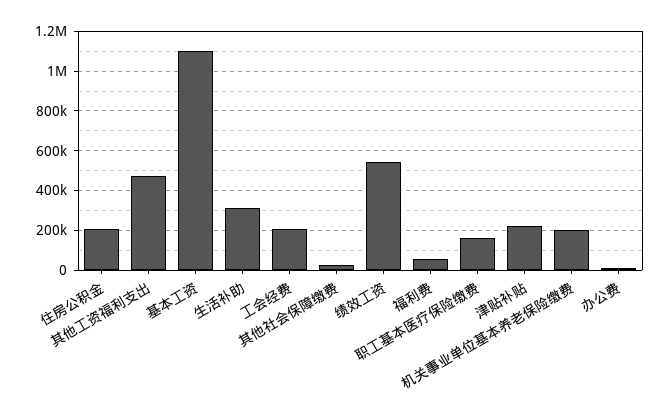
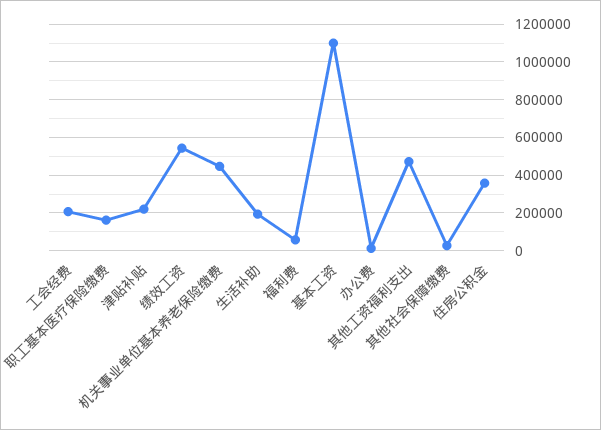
住房公积金: 200000 -> 350000
生活补助: 300000 -> 200000
机关事业单位基本养老保险缴费: 200000 -> 450000

